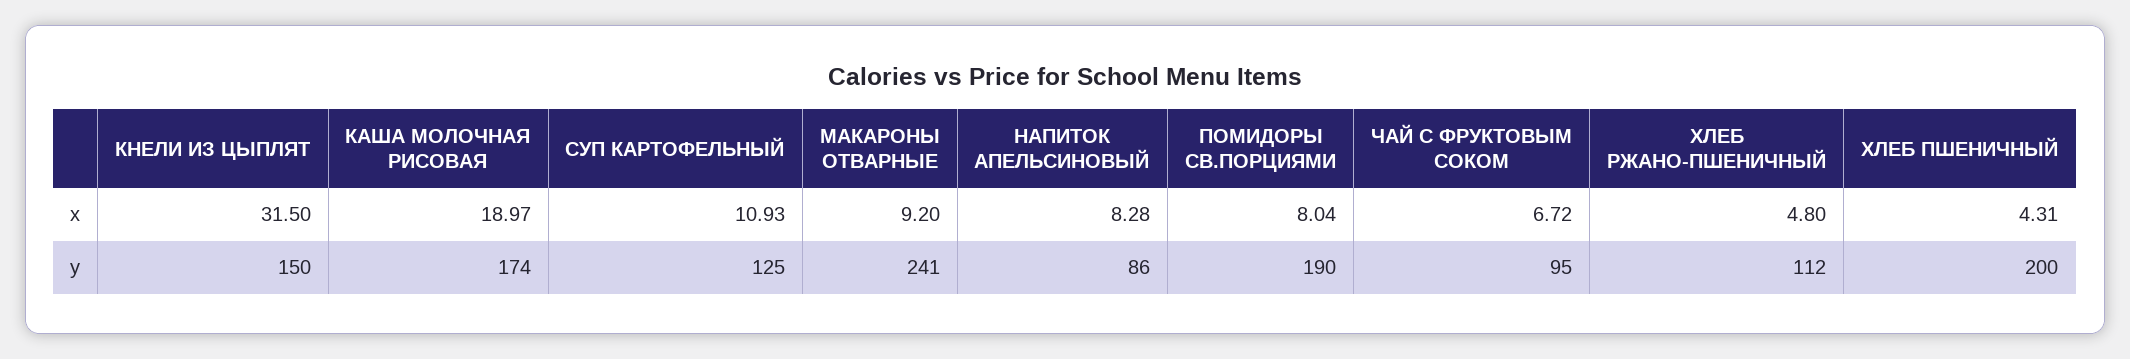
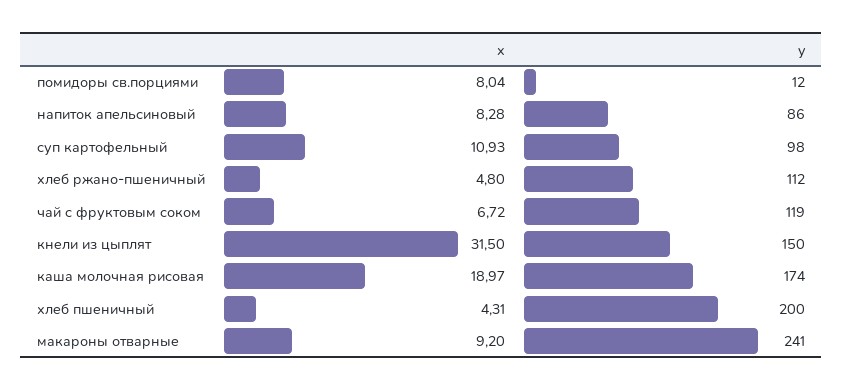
СУП КАРТОФЕЛЬНЫЙ, y: 125 -> 98
ПОМИДОРЫ СВ.ПОРЦИЯМИ, y: 190 -> 12
ЧАЙ С ФРУКТОВЫМ СОКОМ, y: 95 -> 119

